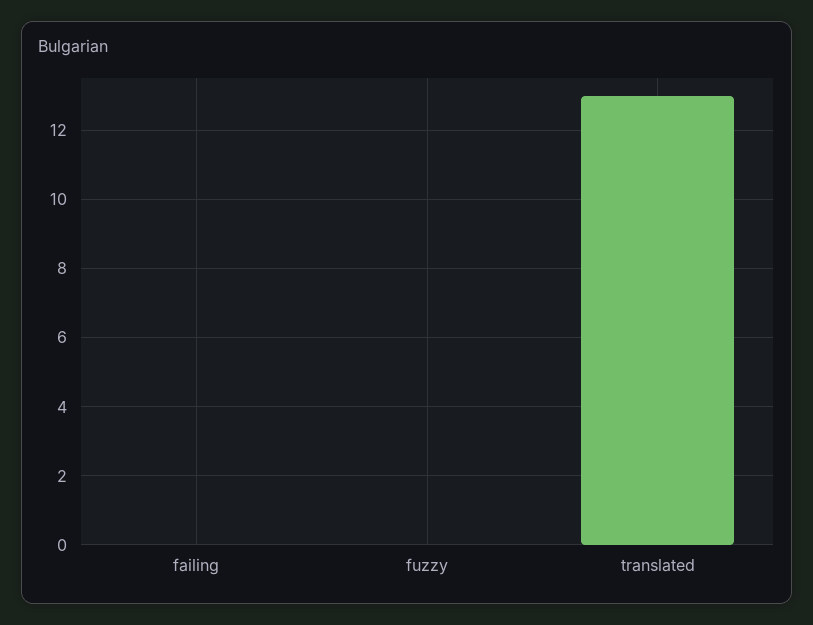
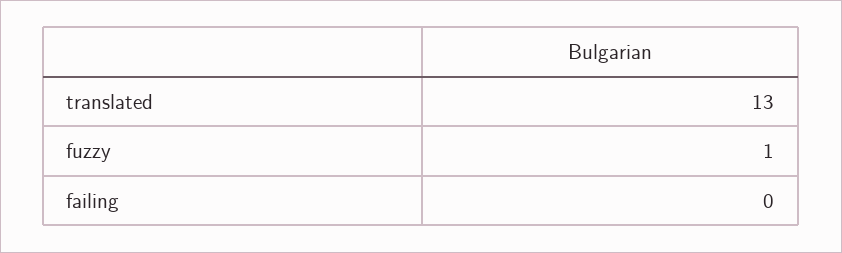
fuzzy: 0 -> 1

